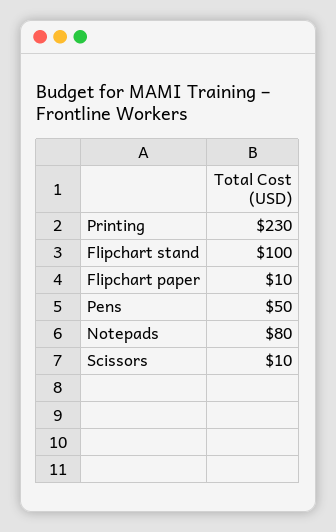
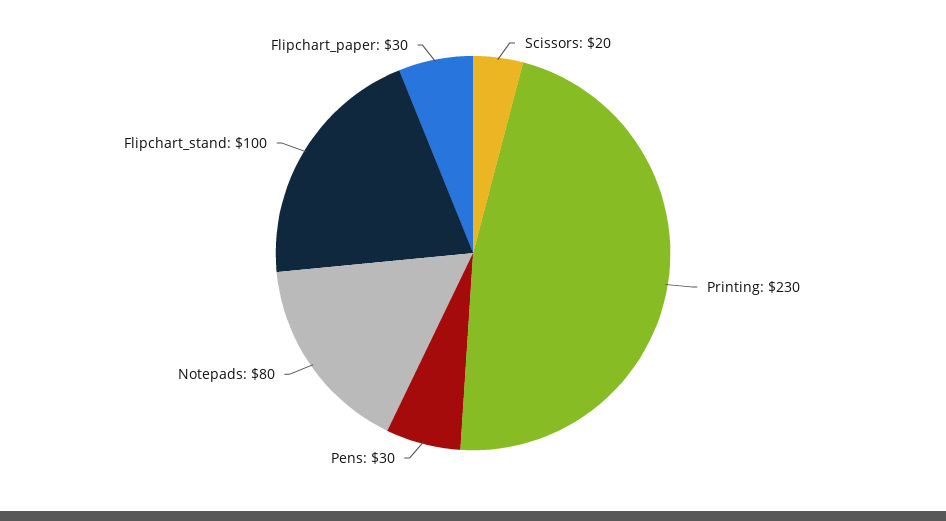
Flipchart paper: 10 -> 30
Pens: 50 -> 30
Scissors: 10 -> 20

